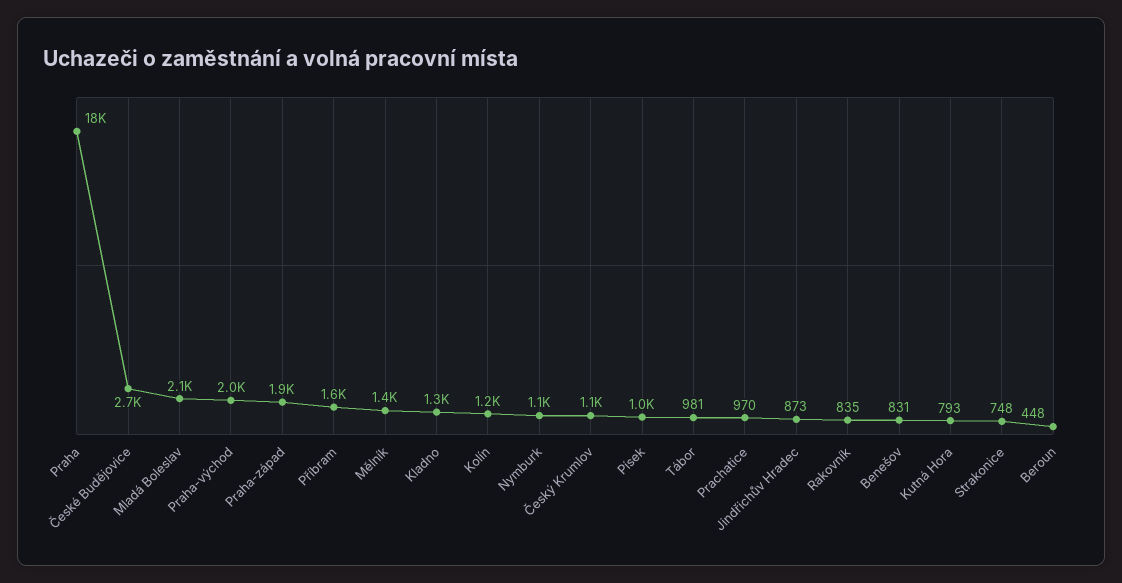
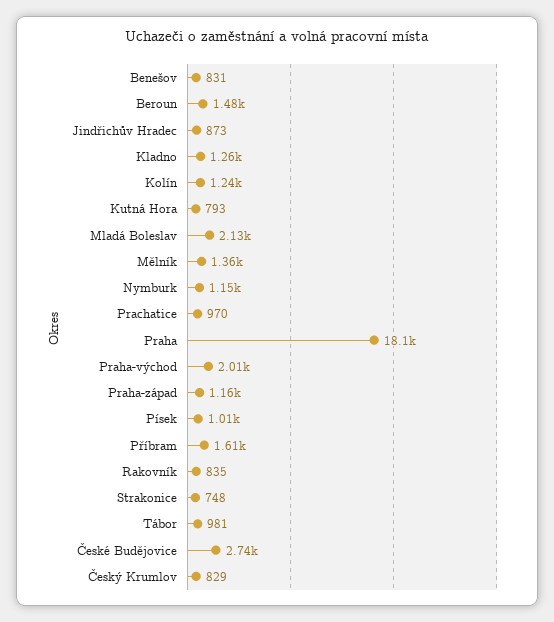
Praha-západ: 1900 -> 1160
Český Krumlov: 1100 -> 829
Beroun: 448 -> 1480

